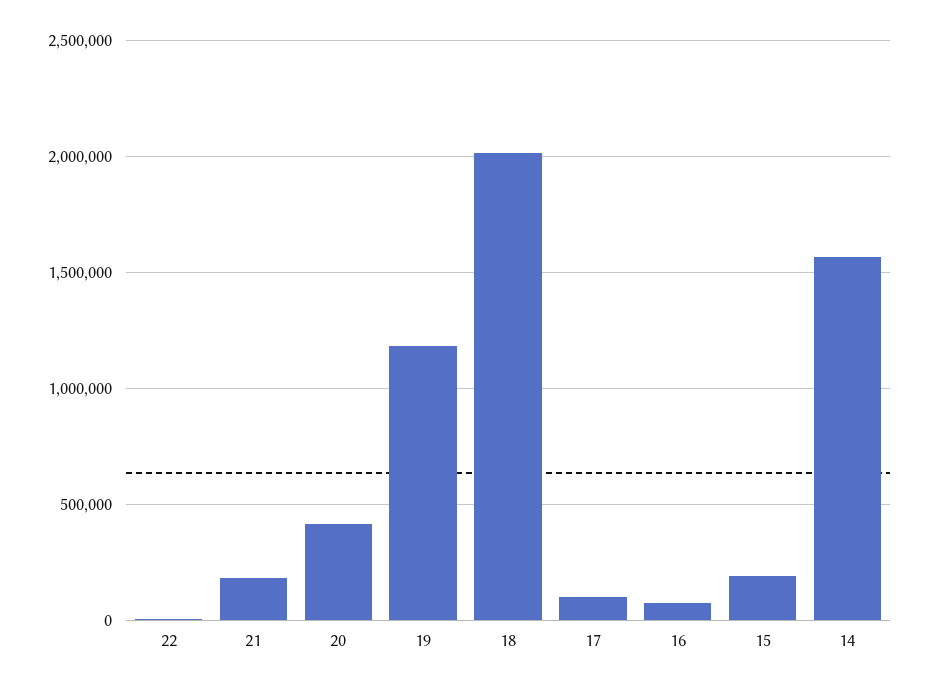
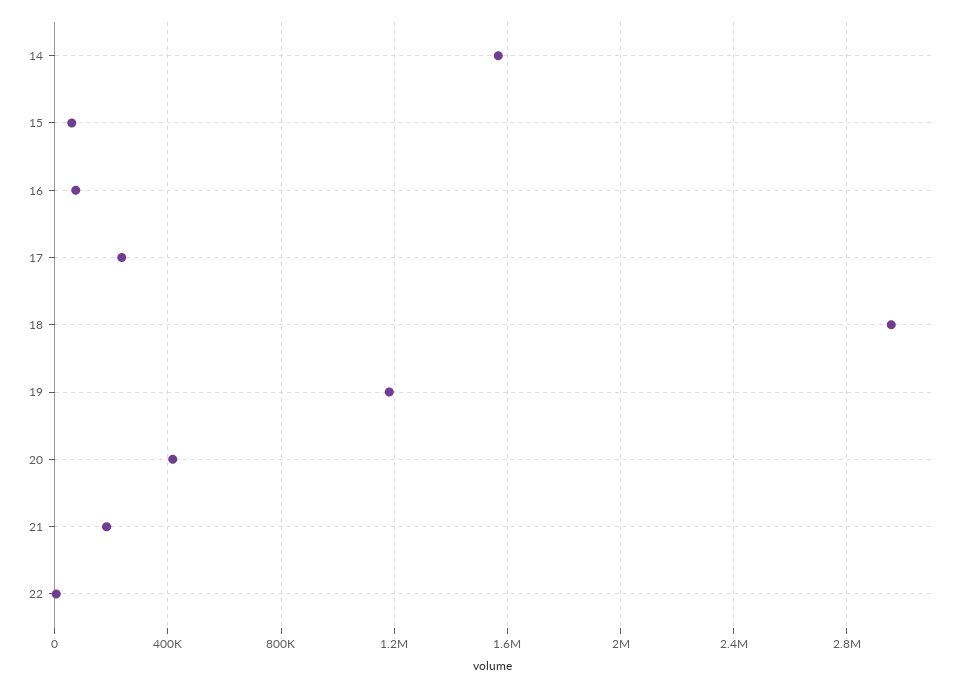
18: 2000000 -> 2950000
17: 100000 -> 250000
15: 200000 -> 50000

